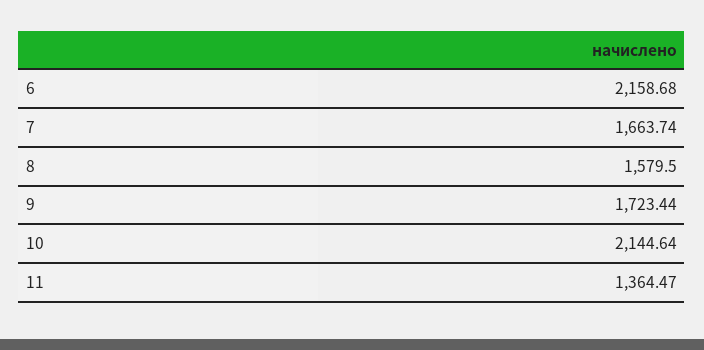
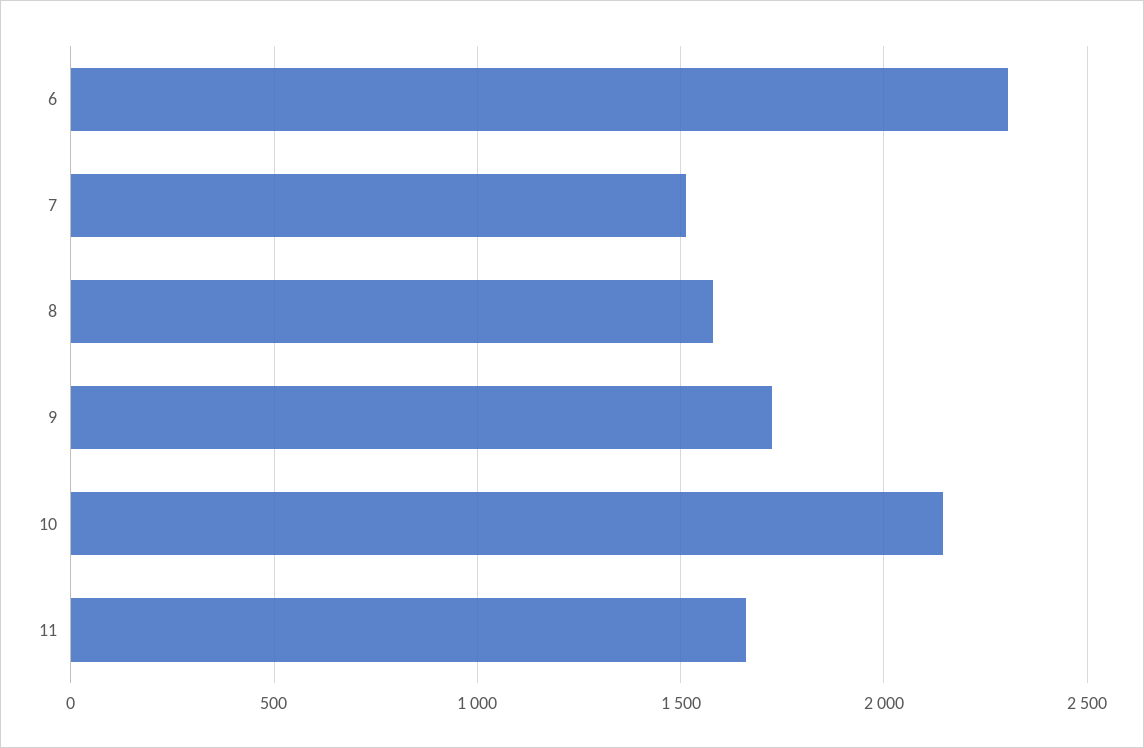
6: 2158.68 -> 2300
7: 1663.74 -> 1500
11: 1364.47 -> 1650

